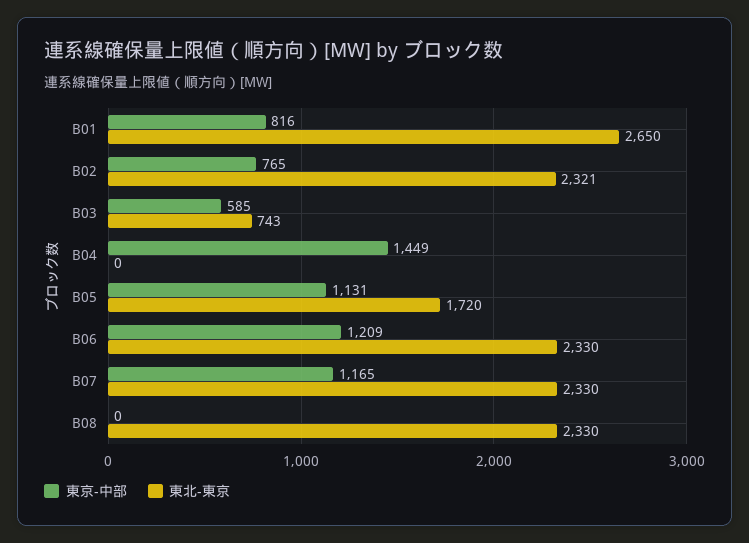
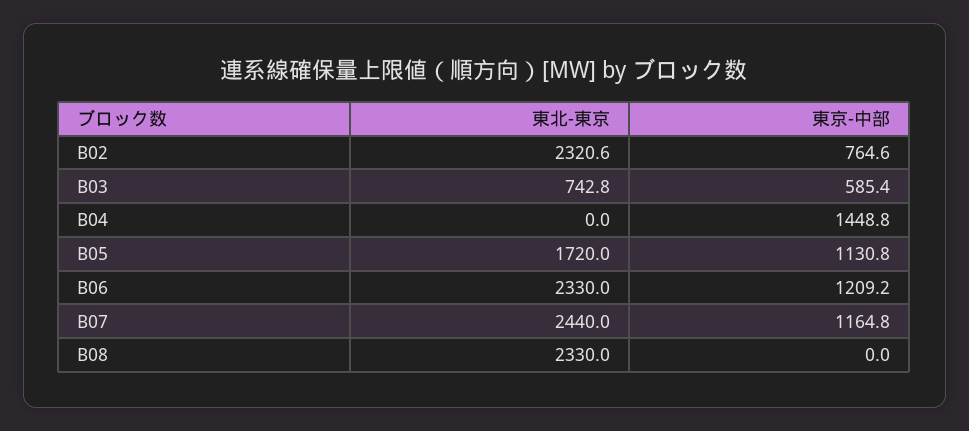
東京-中部, B01: 816 -> none
東北-東京, B01: 2650 -> none
東北-東京, B07: 2330 -> 2440

